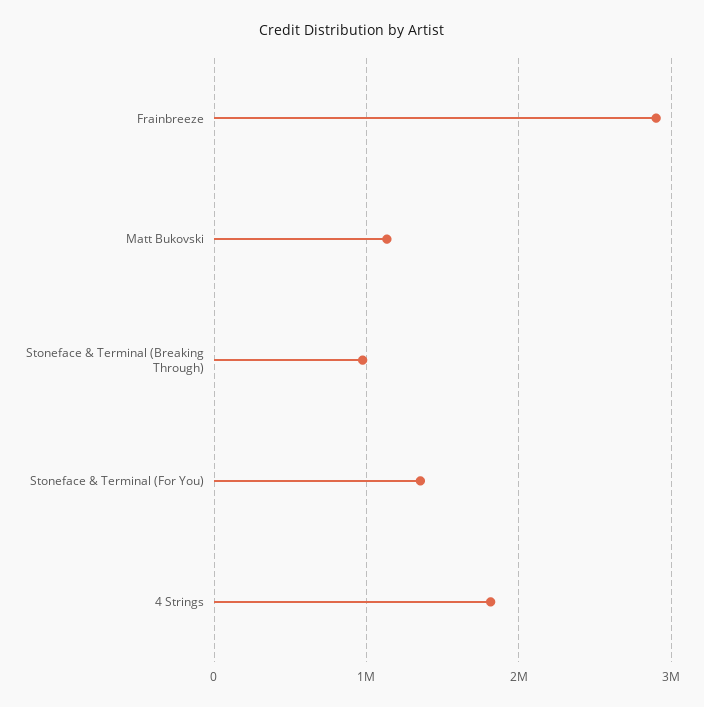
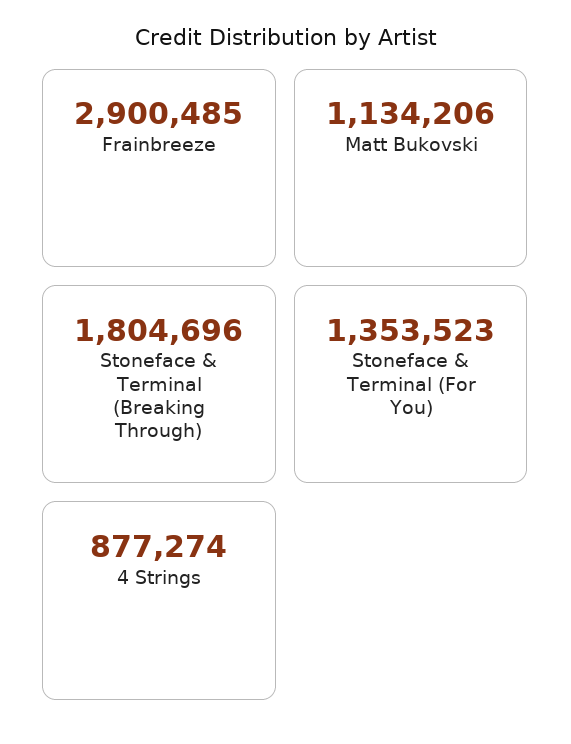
Stoneface & Terminal (Breaking Through): 1000000 -> 1804696
4 Strings: 1800000 -> 877274

